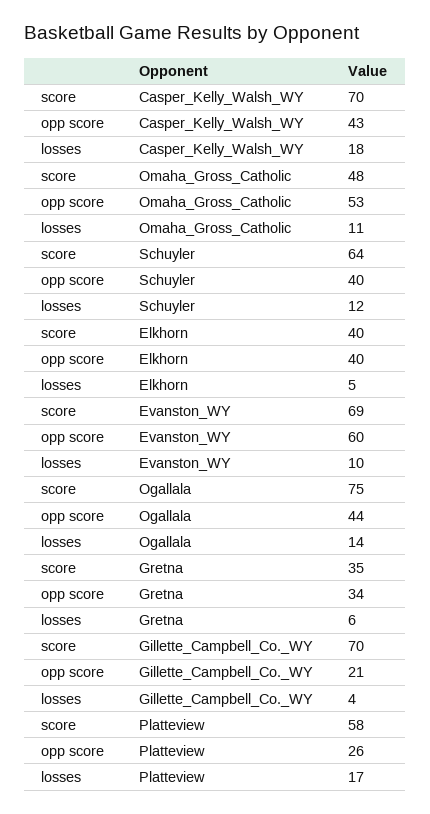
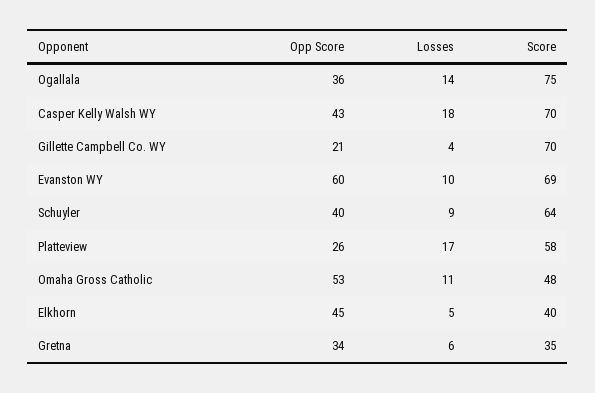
losses, Schuyler: 12 -> 9
opp score, Elkhorn: 40 -> 45
opp score, Ogallala: 44 -> 36

